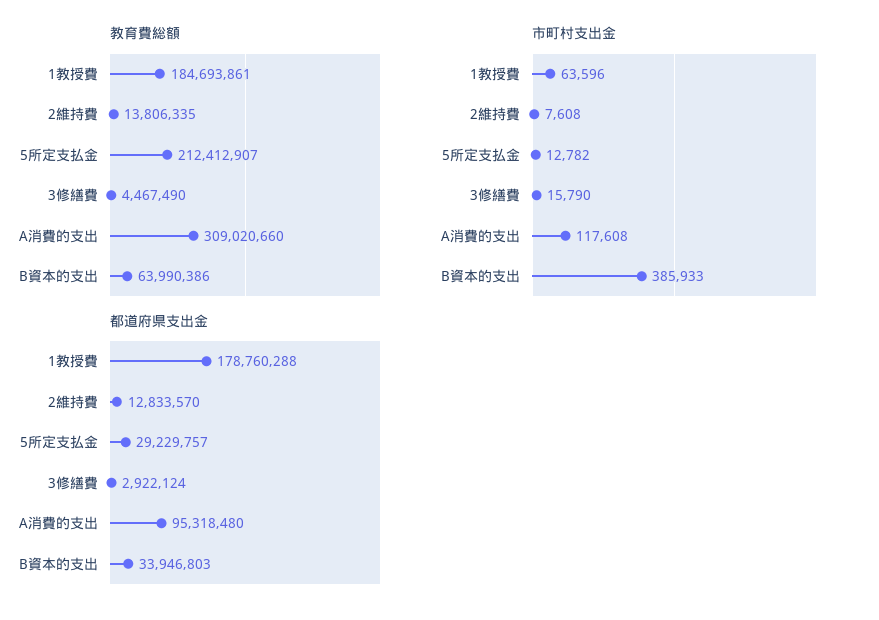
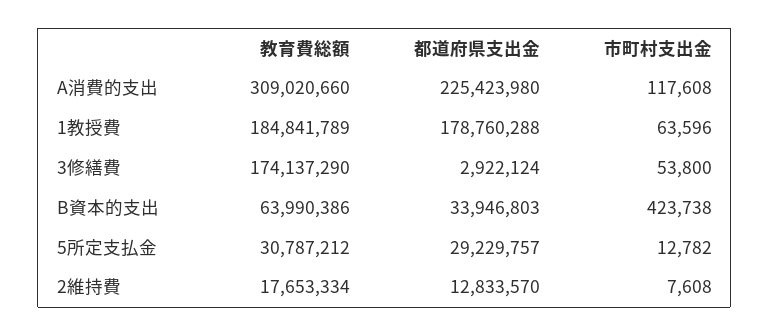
教育費総額, 1教授費: 184693861 -> 184841789
教育費総額, 2維持費: 13806335 -> 17653334
教育費総額, 5所定支払金: 212412907 -> 30787212
教育費総額, 3修繕費: 4467490 -> 174137290
市町村支出金, 3修繕費: 15790 -> 53800
市町村支出金, B資本的支出: 385933 -> 423738
都道府県支出金, A消費的支出: 95318480 -> 225423980

